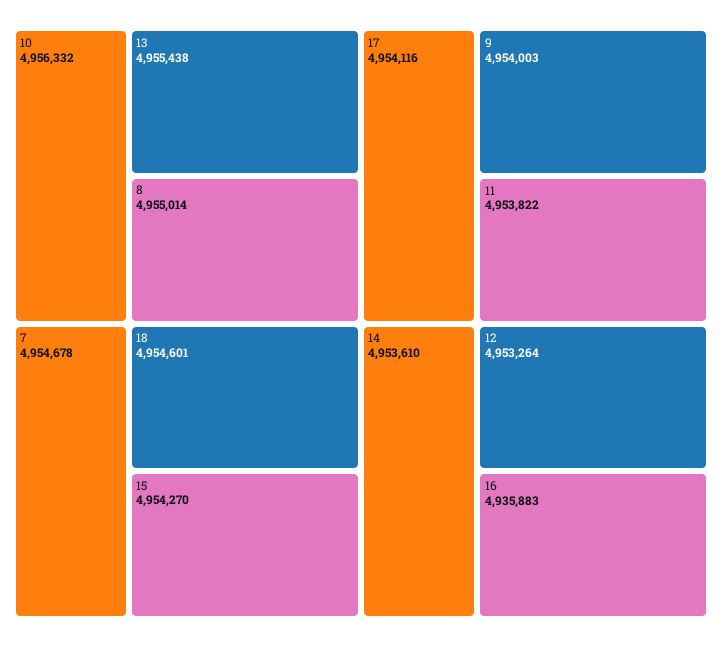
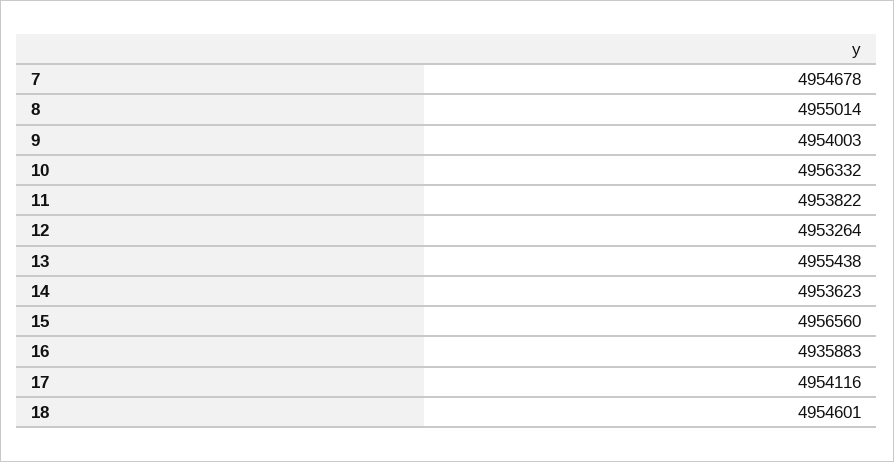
15: 4954270 -> 4956560
14: 4953610 -> 4953623

